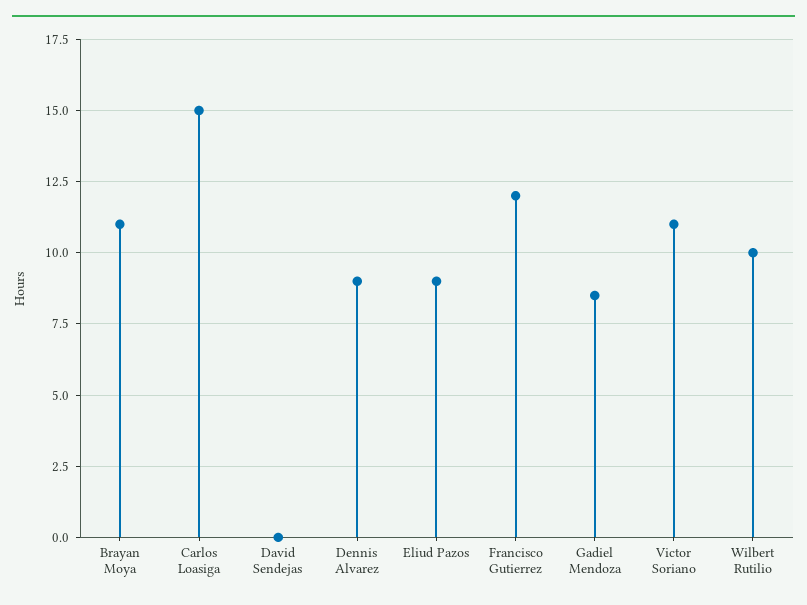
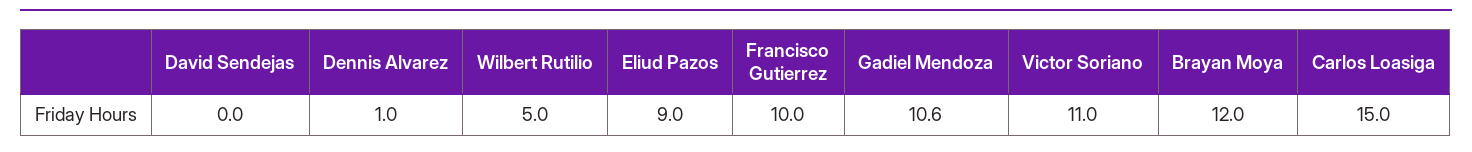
Brayan Moya: 11 -> 12
Dennis Alvarez: 9 -> 1
Francisco Gutierrez: 12 -> 10
Gadiel Mendoza: 8.5 -> 10.6
Wilbert Rutilio: 10 -> 5

